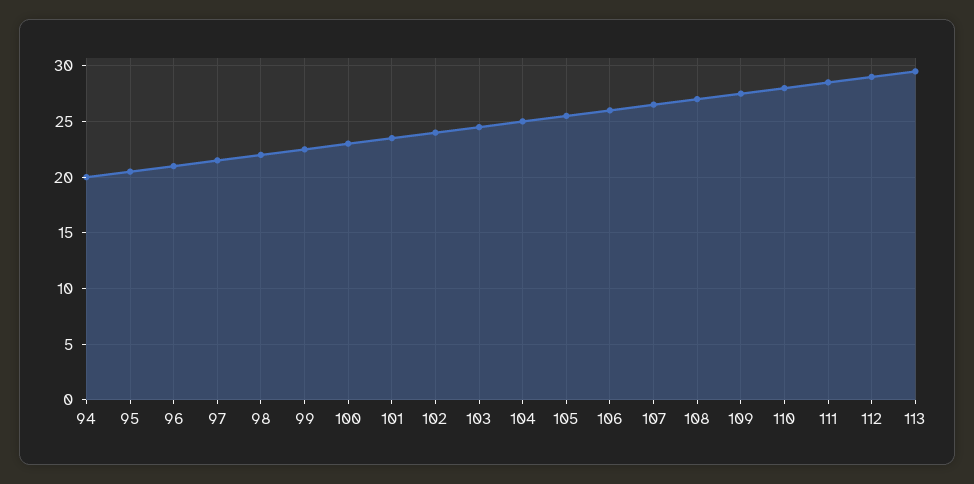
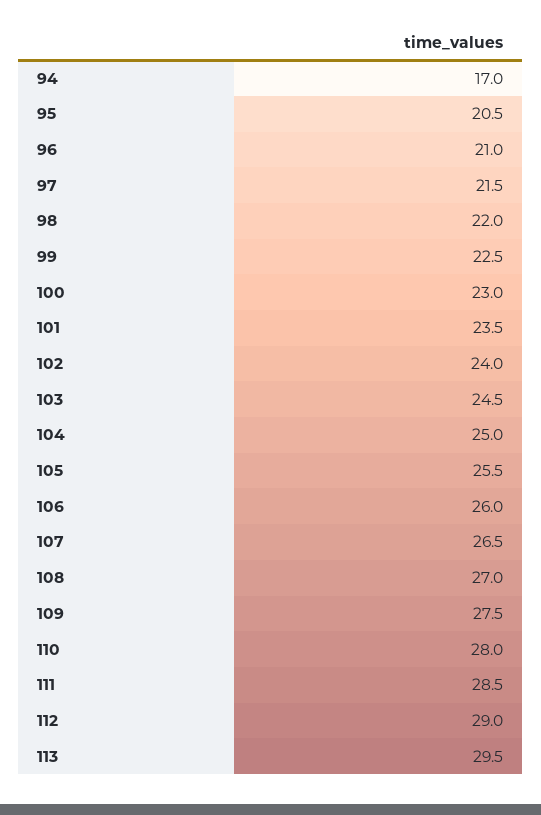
94: 20 -> 17

